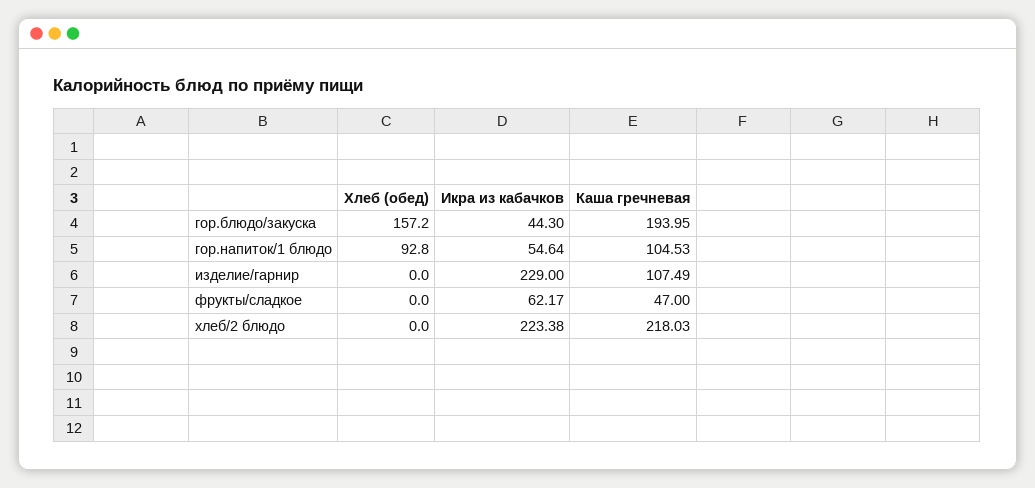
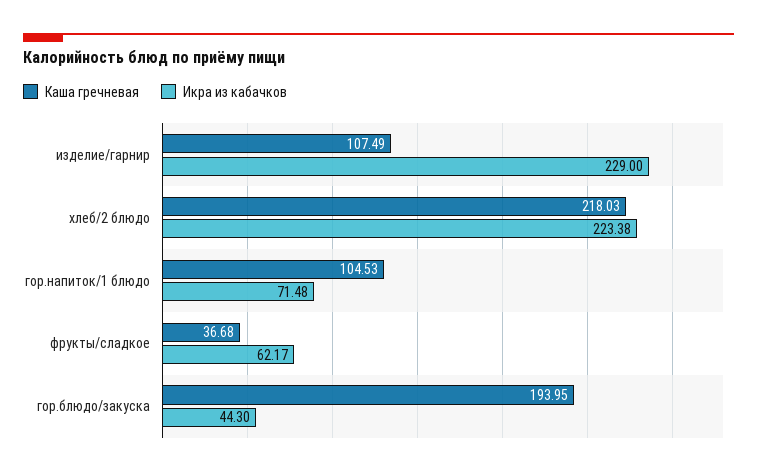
Хлеб (обед), гор.блюдо/закуска: 157.2 -> none
Хлеб (обед), гор.напиток/1 блюдо: 92.8 -> none
Икра из кабачков, гор.напиток/1 блюдо: 54.64 -> 71.48
Хлеб (обед), изделие/гарнир: 0 -> none
Хлеб (обед), фрукты/сладкое: 0 -> none
Каша гречневая, фрукты/сладкое: 47 -> 36.68
Хлеб (обед), хлеб/2 блюдо: 0 -> none

